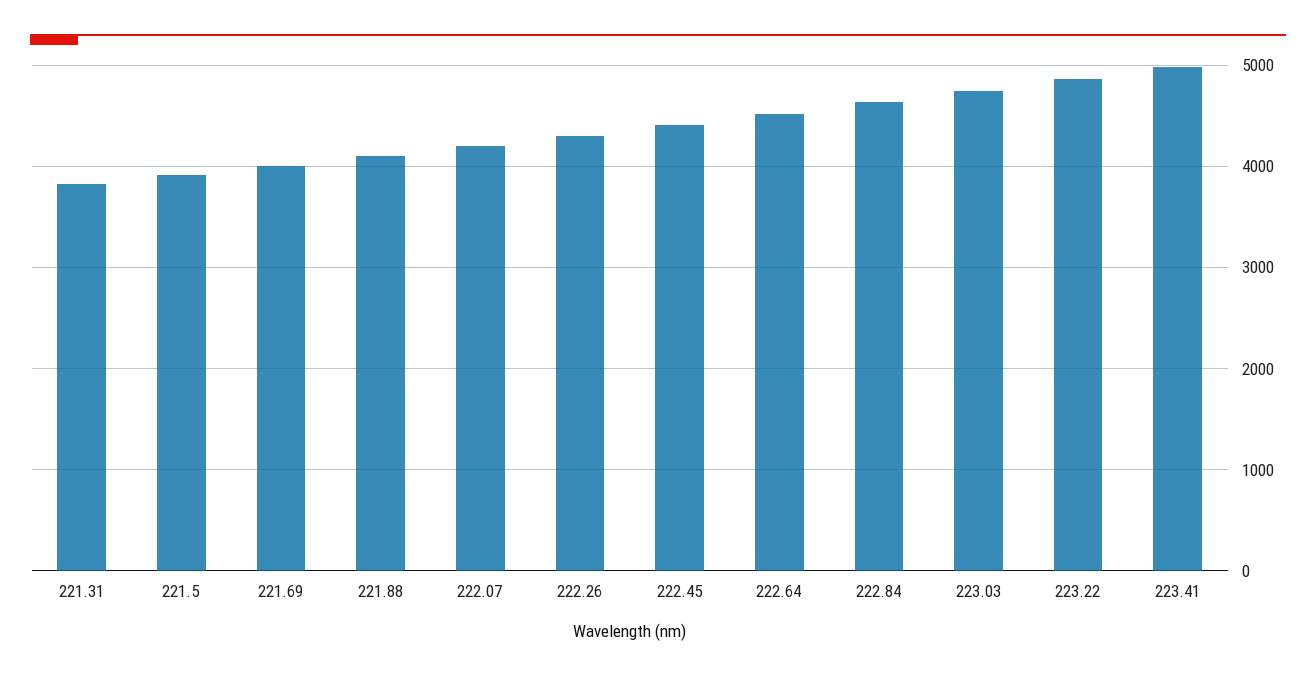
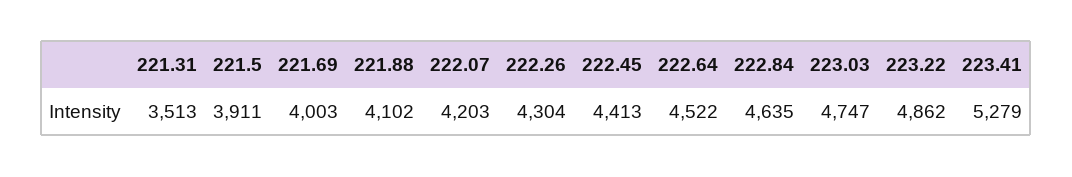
221.31: 3800 -> 3513
223.41: 5000 -> 5279

